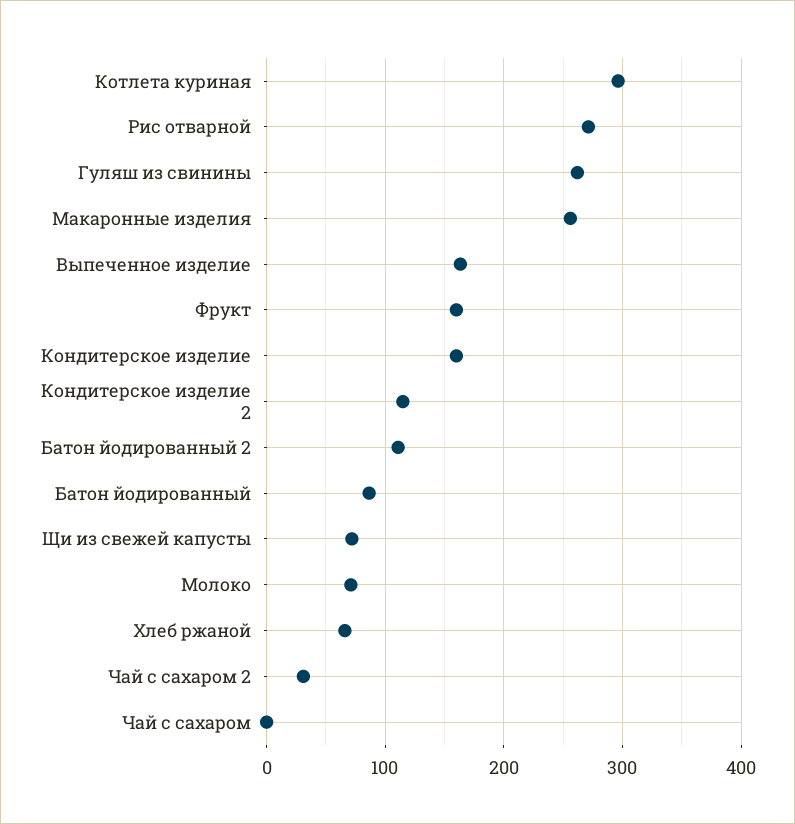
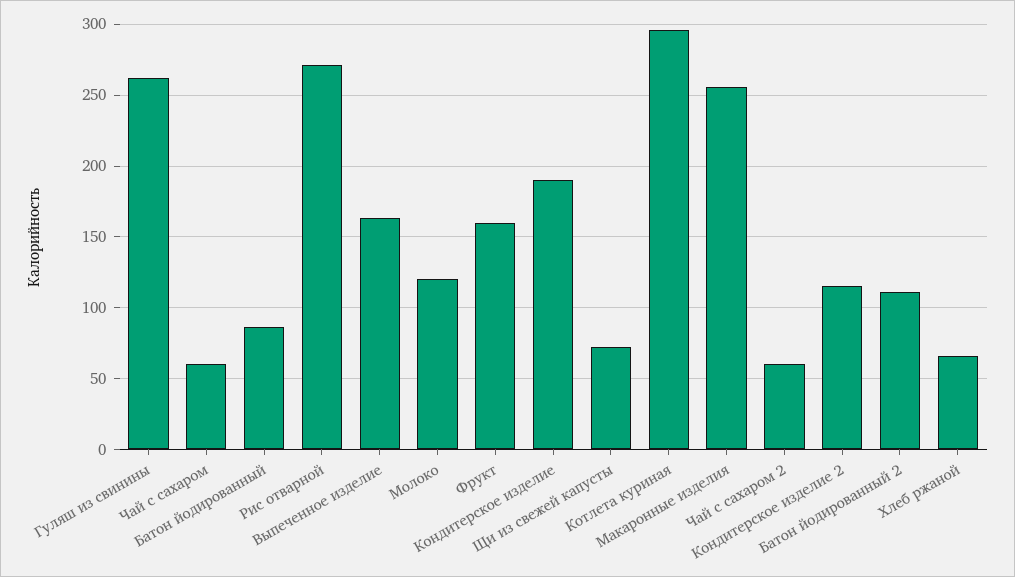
Кондитерское изделие: 160 -> 190
Молоко: 70 -> 120
Чай с сахаром 2: 30 -> 60
Чай с сахаром: 0 -> 60

